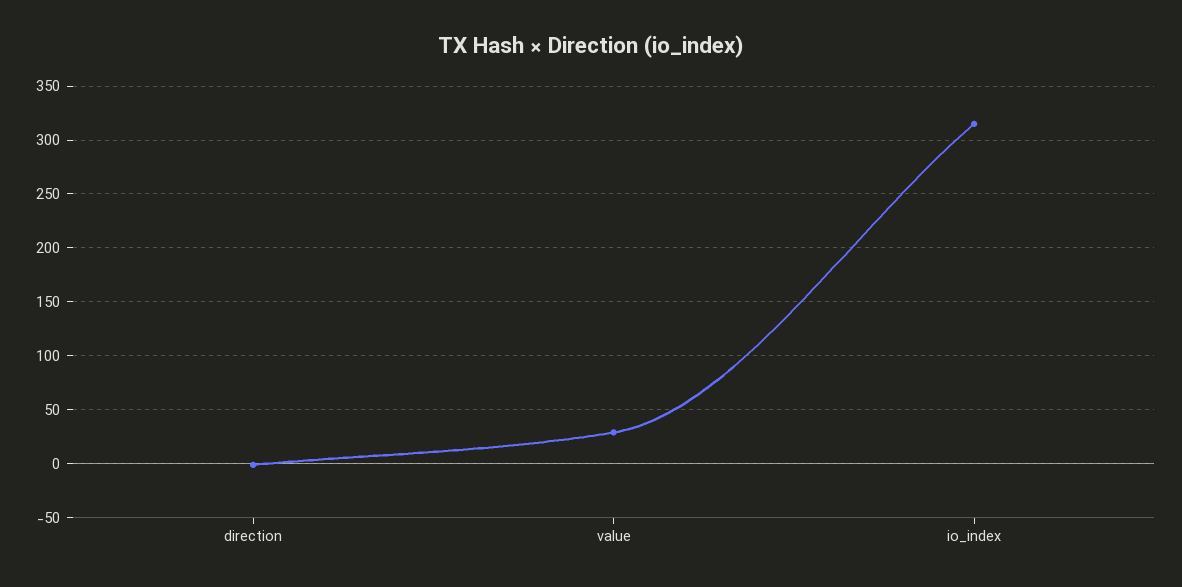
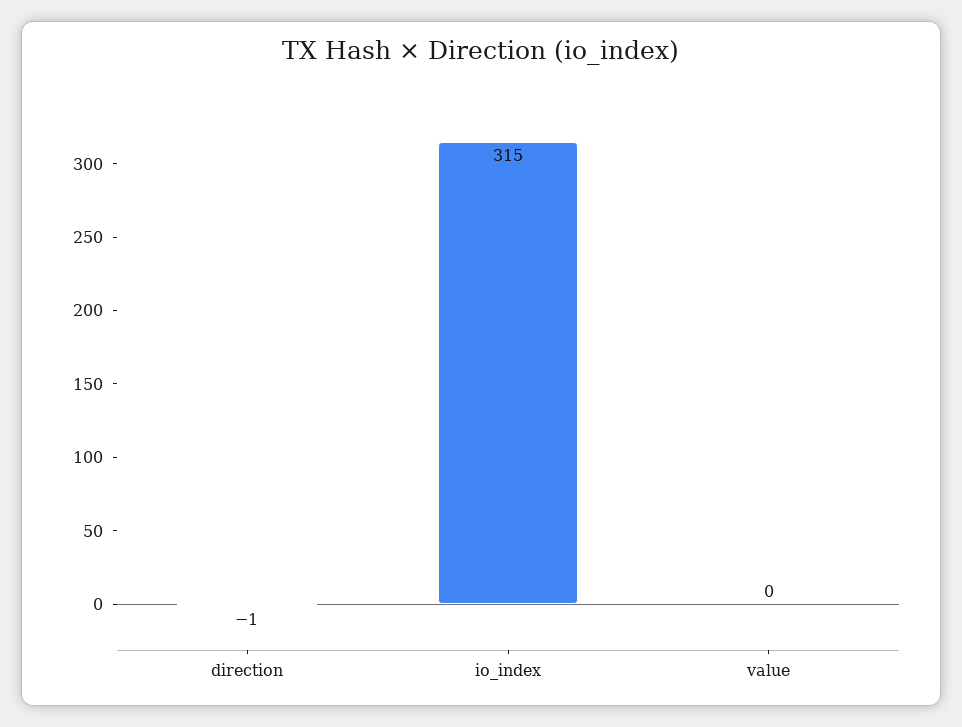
value: 30 -> 0

